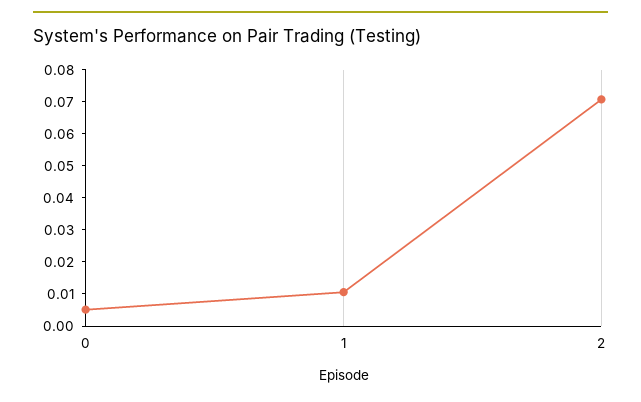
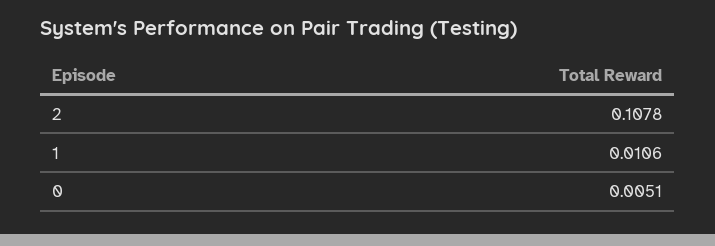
2: 0.07 -> 0.1078

